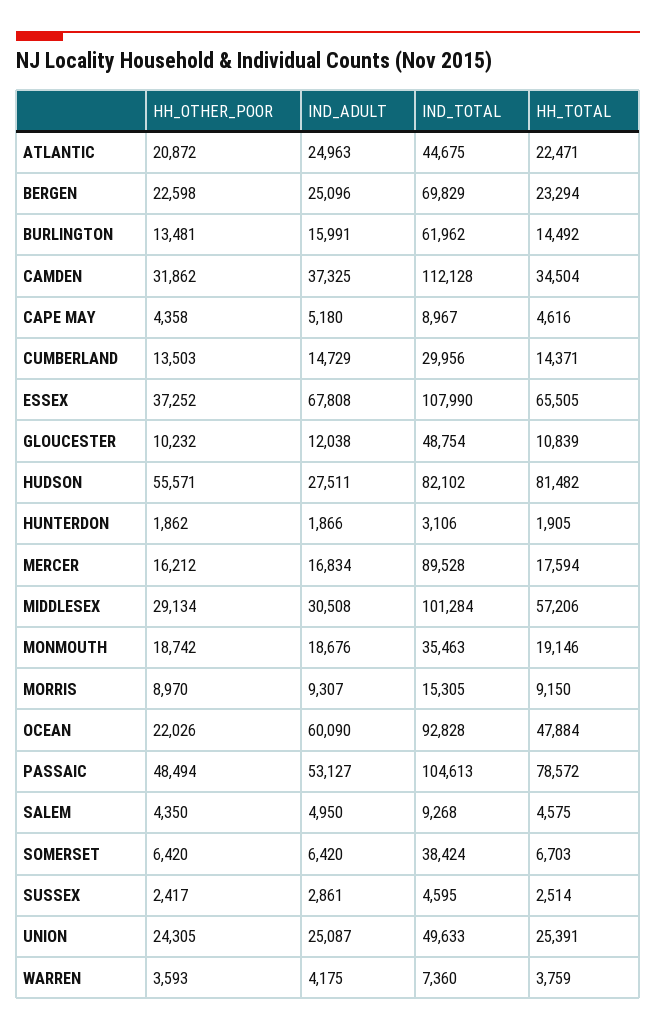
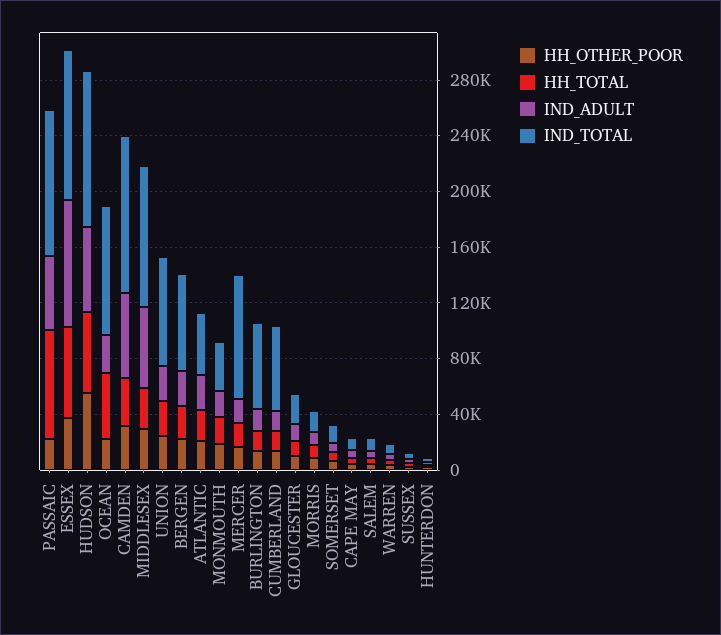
IND_ADULT, CAMDEN: 37325 -> 60000
IND_TOTAL, CUMBERLAND: 29956 -> 60000
IND_ADULT, ESSEX: 67808 -> 90000
IND_TOTAL, GLOUCESTER: 48754 -> 20000
IND_ADULT, HUDSON: 27511 -> 60000
IND_TOTAL, HUDSON: 82102 -> 110000
HH_TOTAL, HUDSON: 81482 -> 60000
IND_ADULT, MIDDLESEX: 30508 -> 60000
HH_TOTAL, MIDDLESEX: 57206 -> 30000
IND_ADULT, OCEAN: 60090 -> 30000
HH_OTHER_POOR, PASSAIC: 48494 -> 20000
IND_TOTAL, SOMERSET: 38424 -> 10000
IND_TOTAL, UNION: 49633 -> 80000

